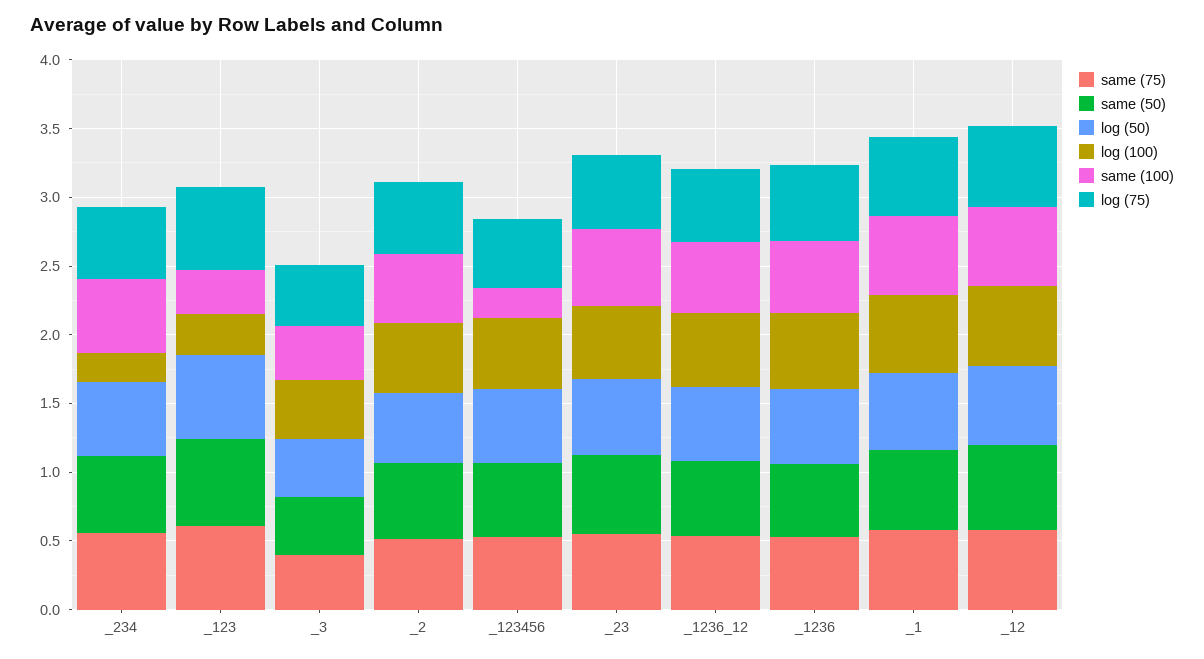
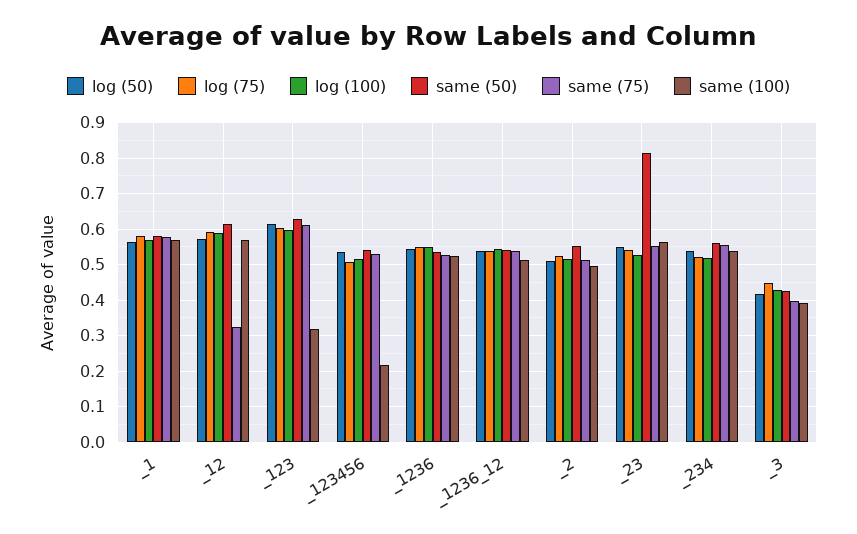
log (100), _234: 0.2 -> 0.52
log (100), _123: 0.3 -> 0.6
same (50), _23: 0.6 -> 0.82
same (75), _12: 0.6 -> 0.32

